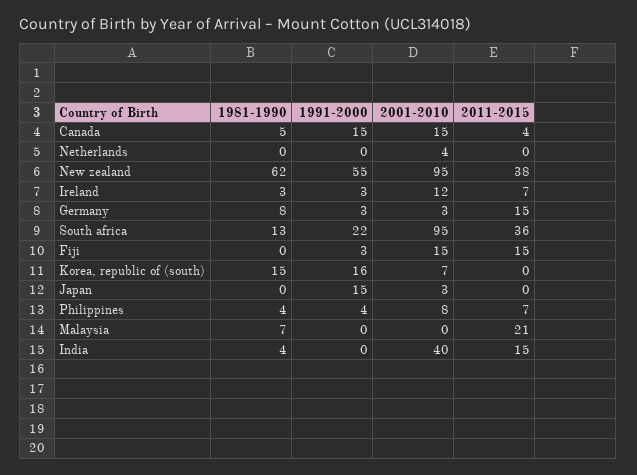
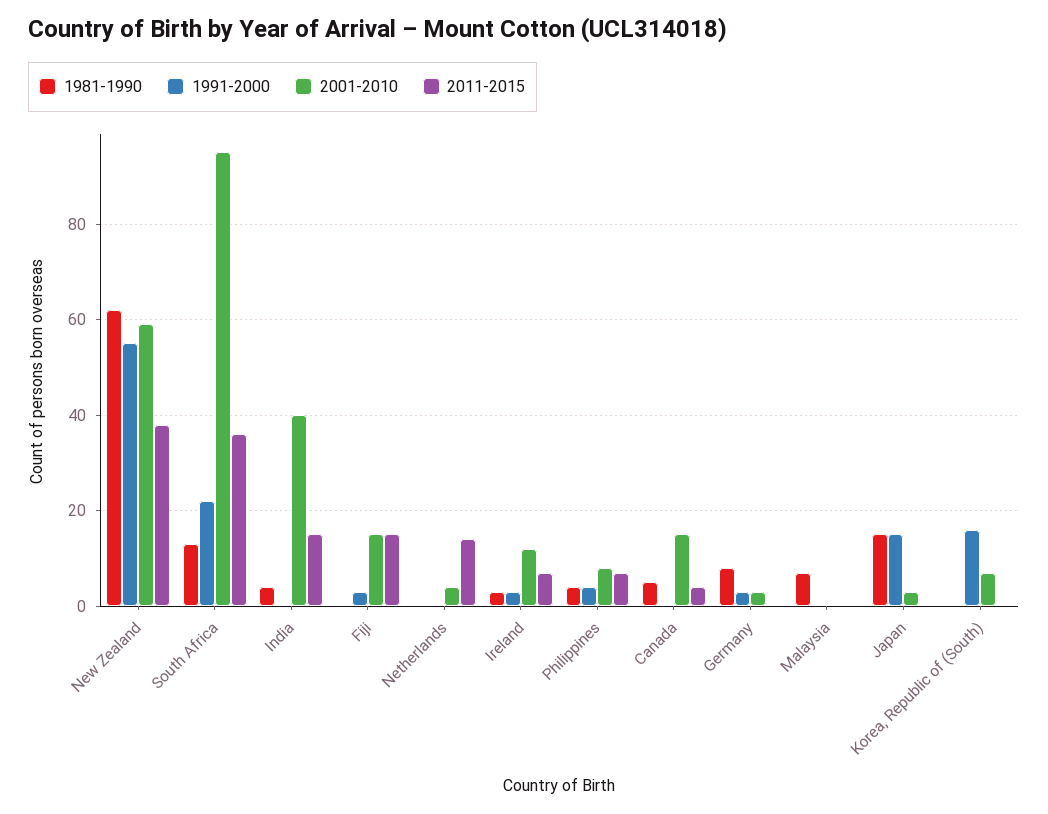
1991-2000, Canada: 15 -> 0
2011-2015, Netherlands: 0 -> 15
2001-2010, New zealand: 95 -> 60
2011-2015, Germany: 15 -> 0
1981-1990, Korea, republic of (south): 15 -> 0
1981-1990, Japan: 0 -> 15
2011-2015, Malaysia: 21 -> 0

